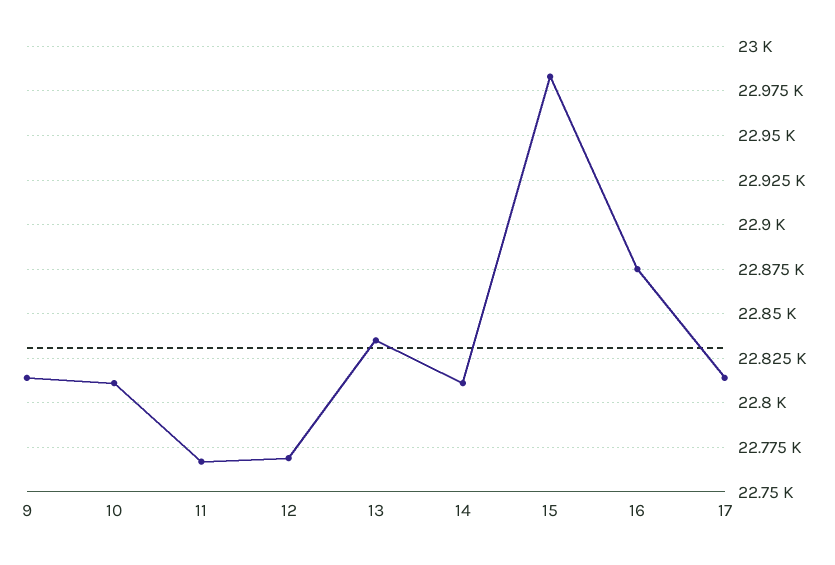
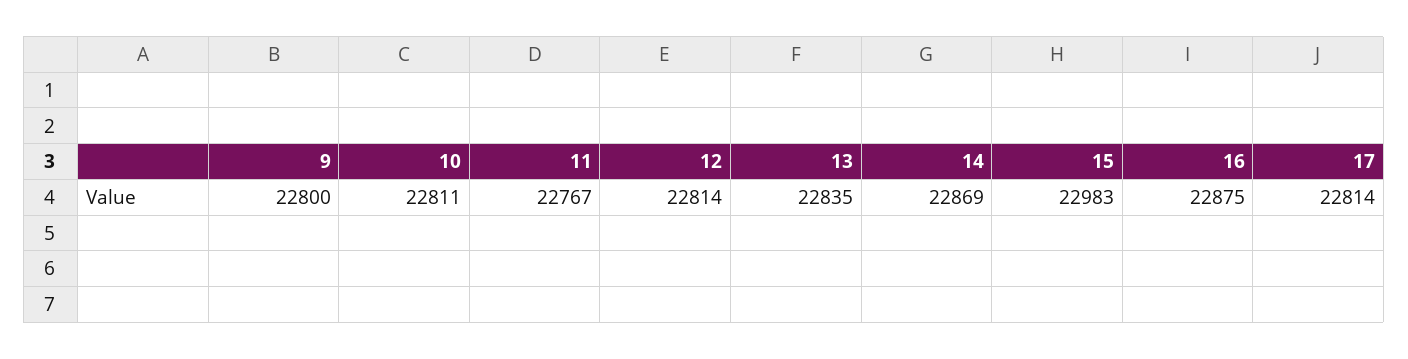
9: 22815 -> 22800
12: 22770 -> 22814
14: 22810 -> 22869

